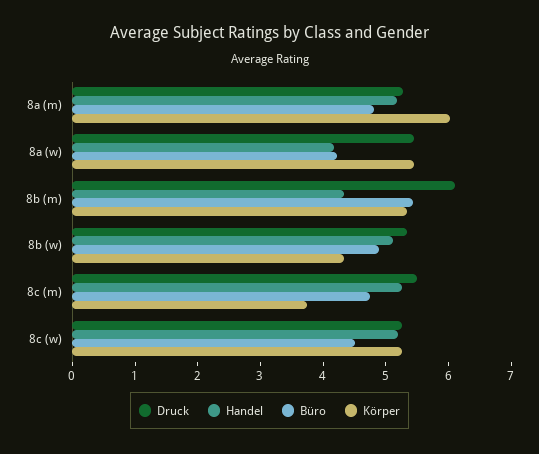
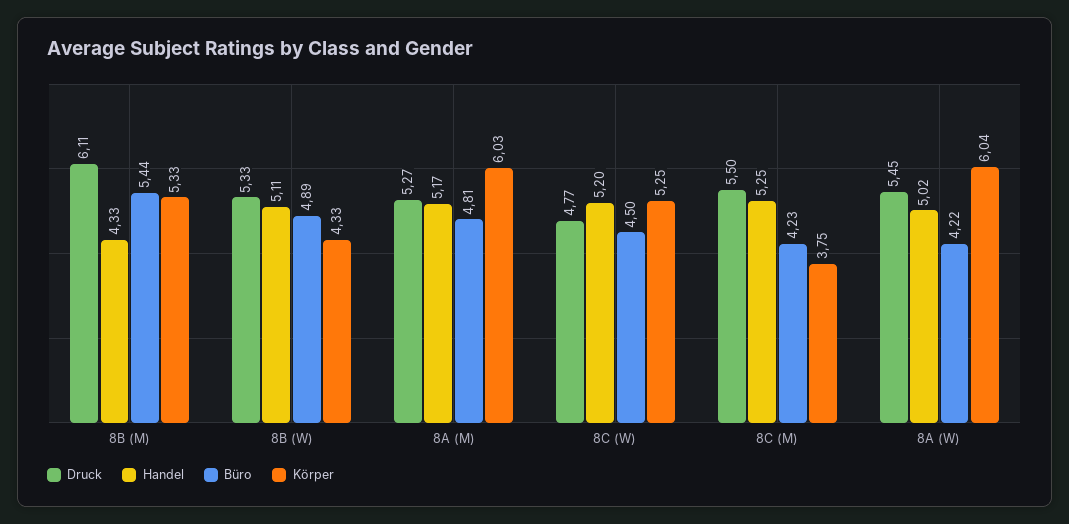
Handel, 8a (w): 4.2 -> 5.02
Körper, 8a (w): 5.4 -> 6.04
Büro, 8c (m): 4.8 -> 4.23
Druck, 8c (w): 5.2 -> 4.77

